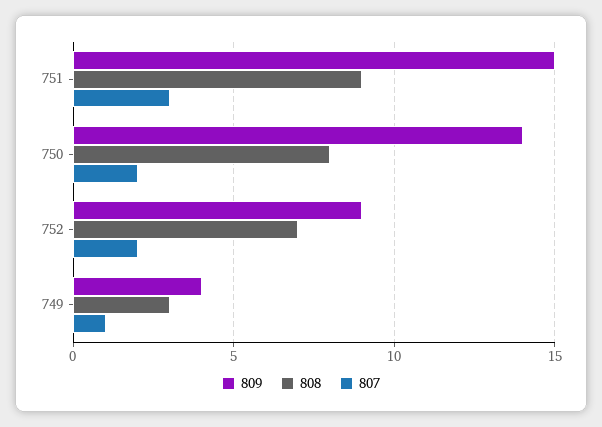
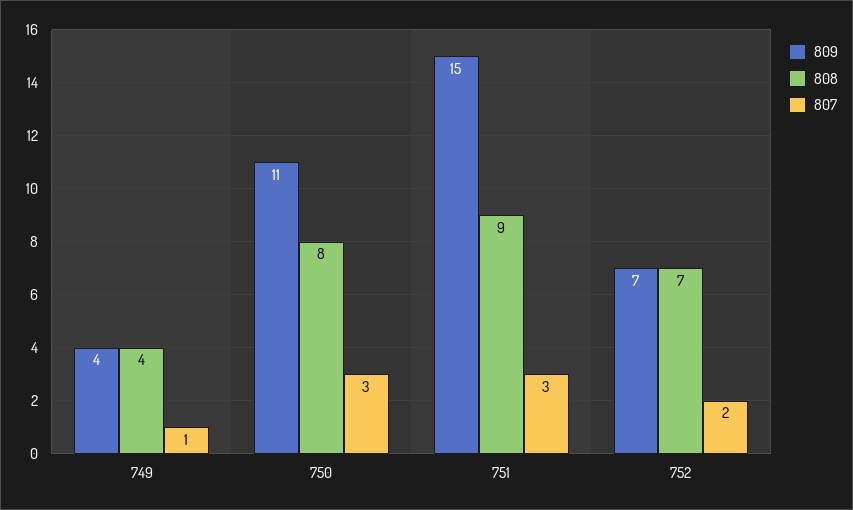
809, 750: 14 -> 11
807, 750: 2 -> 3
809, 752: 9 -> 7
808, 749: 3 -> 4

